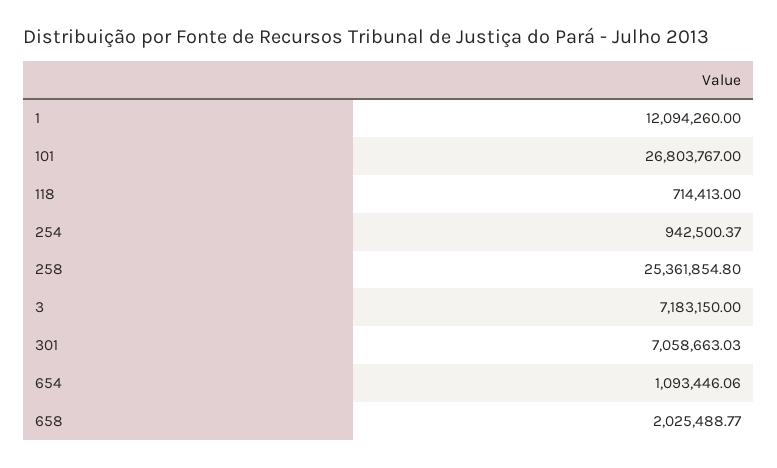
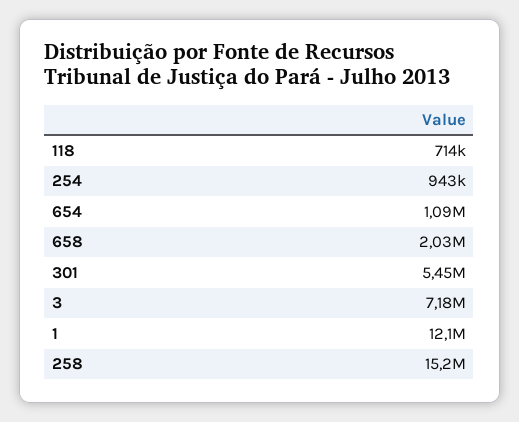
101: 26803767 -> none
258: 25361854.8 -> 15200000
301: 7058663.03 -> 5450000

